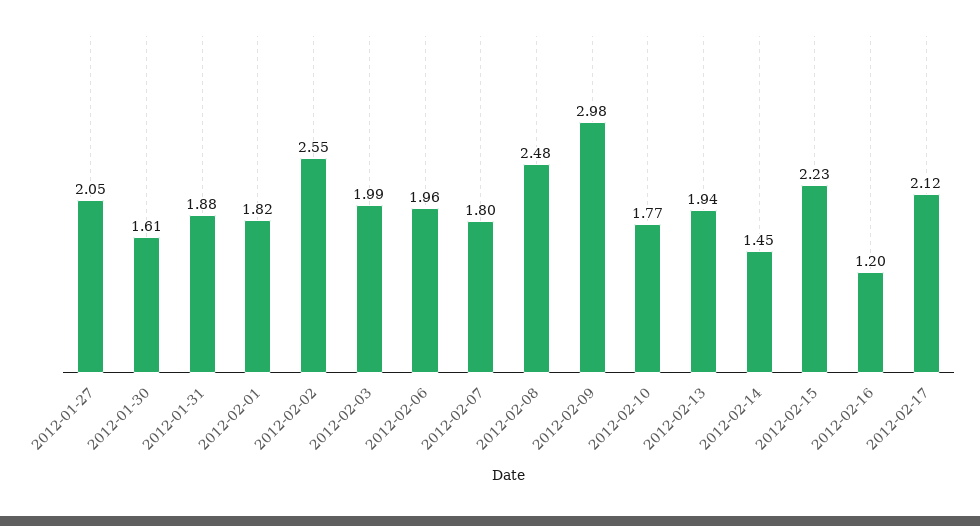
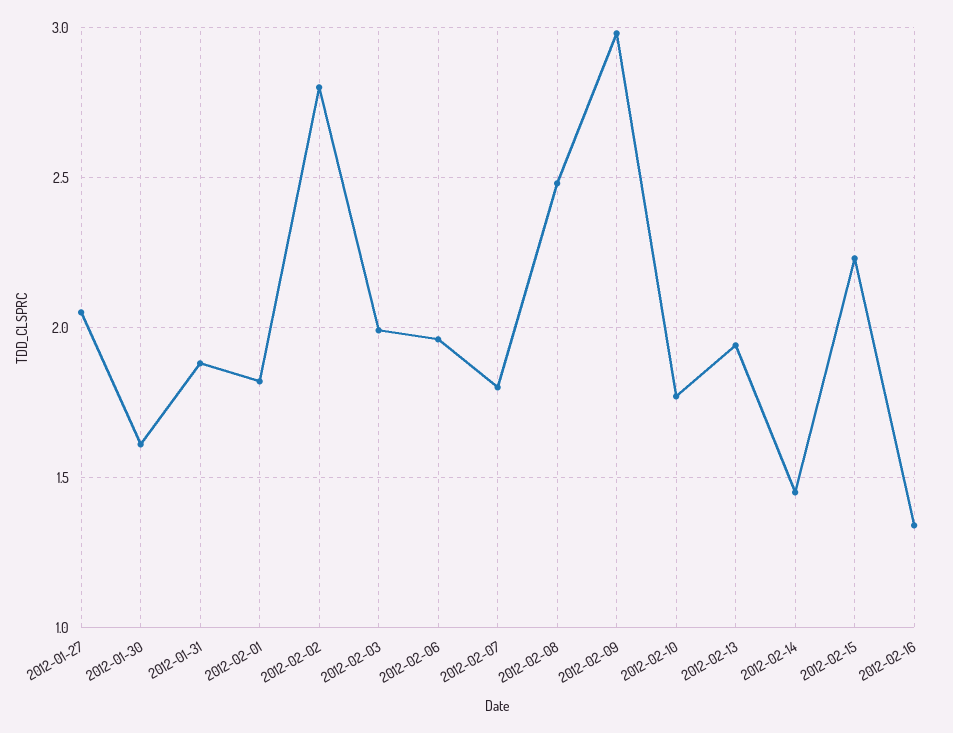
2012-02-02: 2.55 -> 2.8
2012-02-16: 1.2 -> 1.35
2012-02-17: 2.12 -> none

